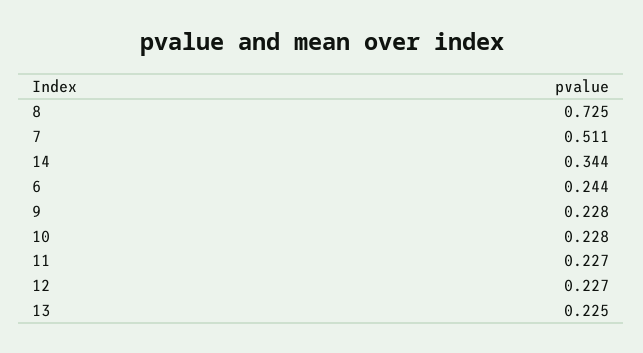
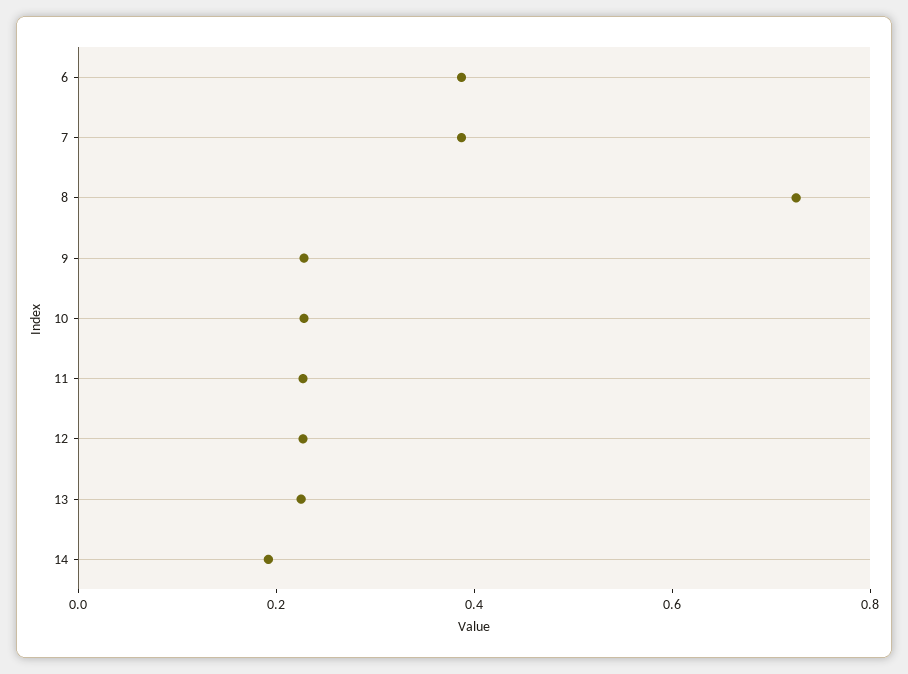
7: 0.511 -> 0.4
14: 0.344 -> 0.2
6: 0.244 -> 0.4

